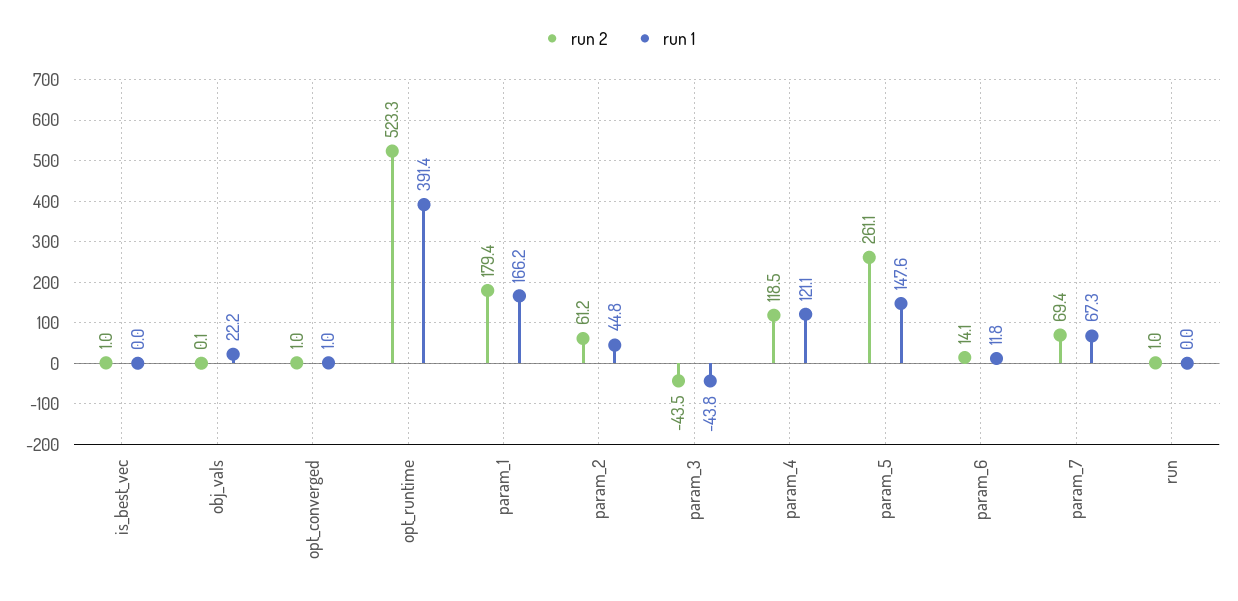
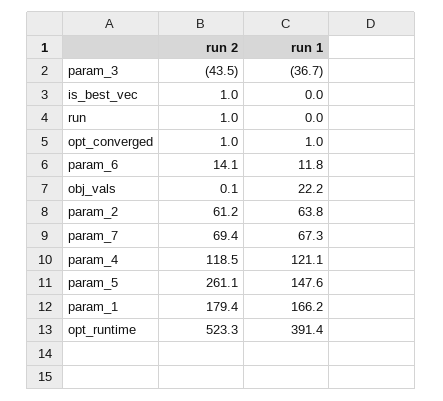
run 1, param_2: 44.8 -> 63.8
run 1, param_3: -43.8 -> -36.7

